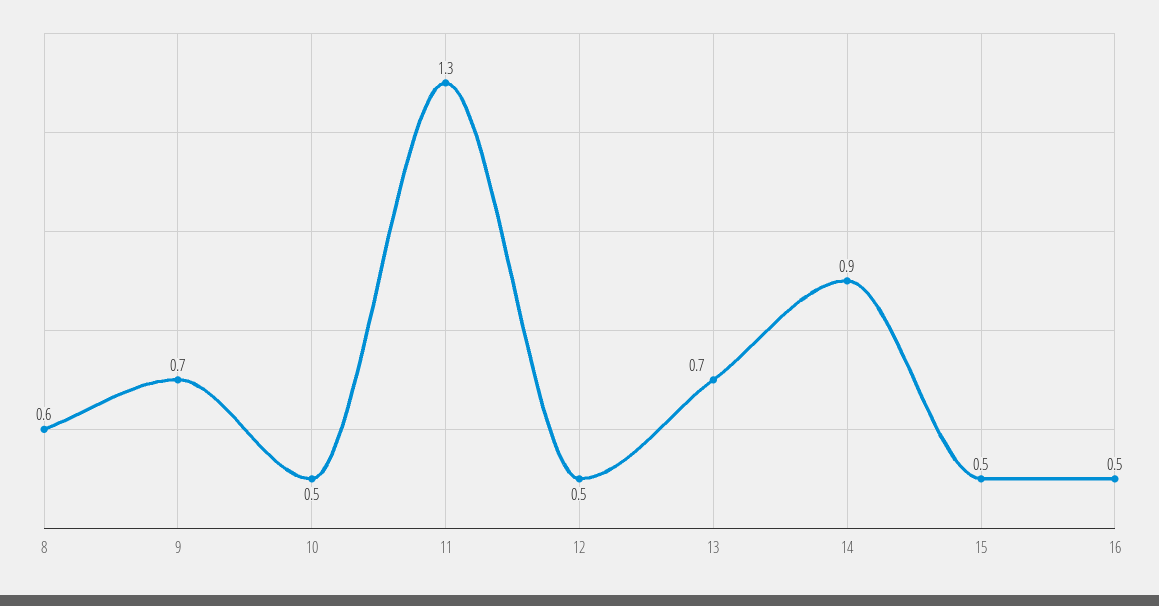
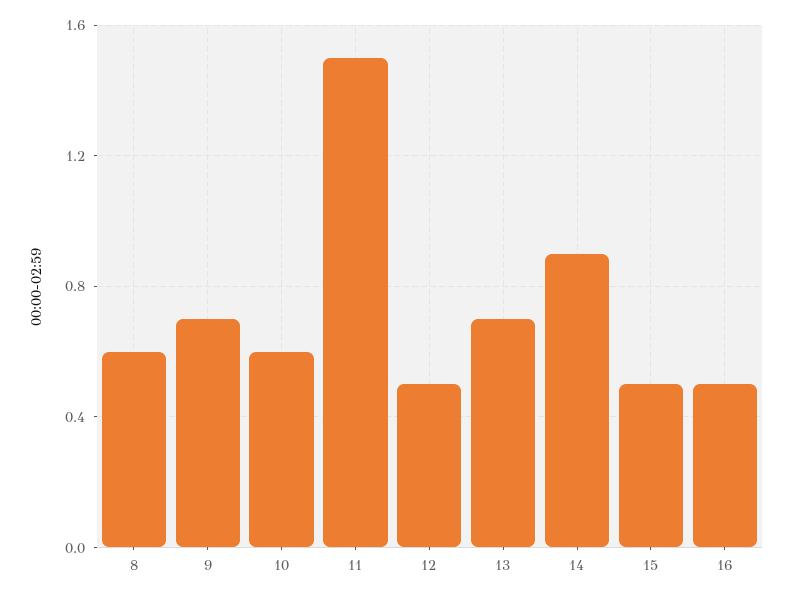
10: 0.5 -> 0.6
11: 1.3 -> 1.5

